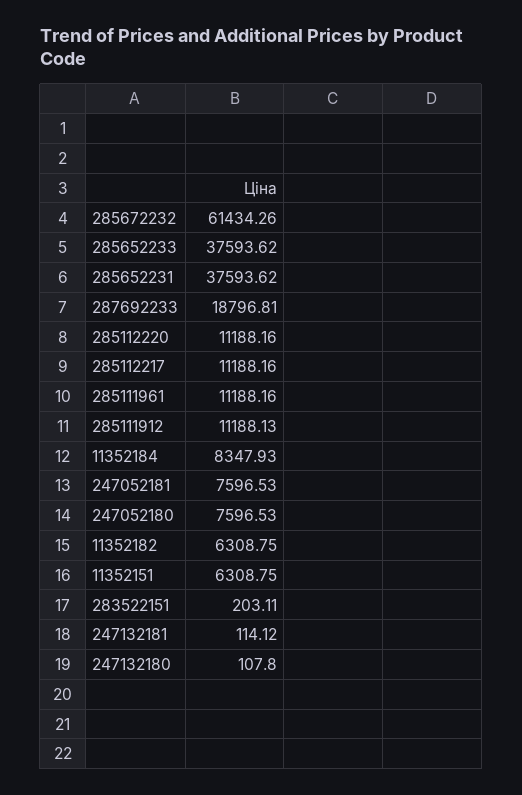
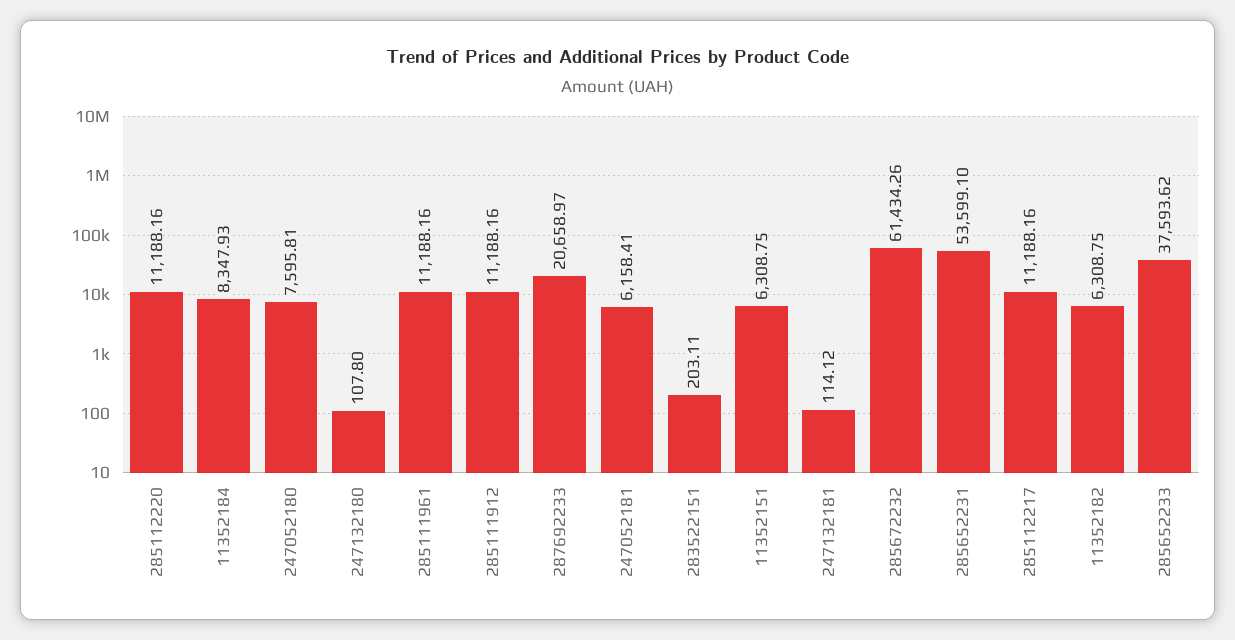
285652231: 37593.62 -> 53599.1
287692233: 18796.81 -> 20658.97
285111912: 11188.13 -> 11188.16
247052181: 7596.53 -> 6158.41
247052180: 7596.53 -> 7595.81

